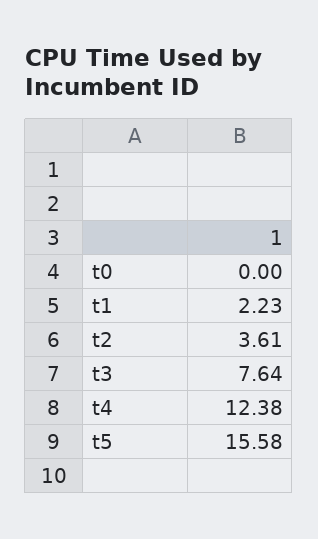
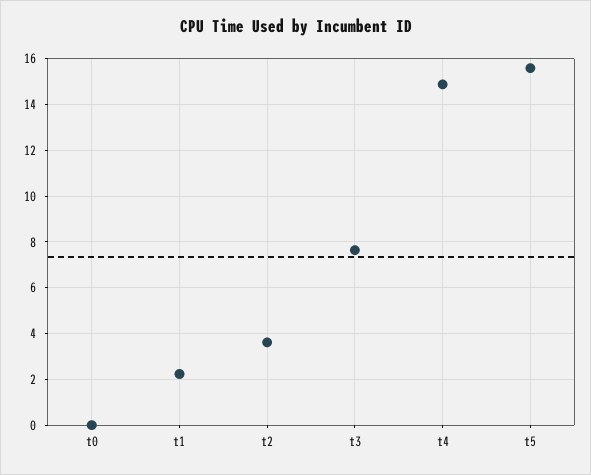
t4: 12.38 -> 15

